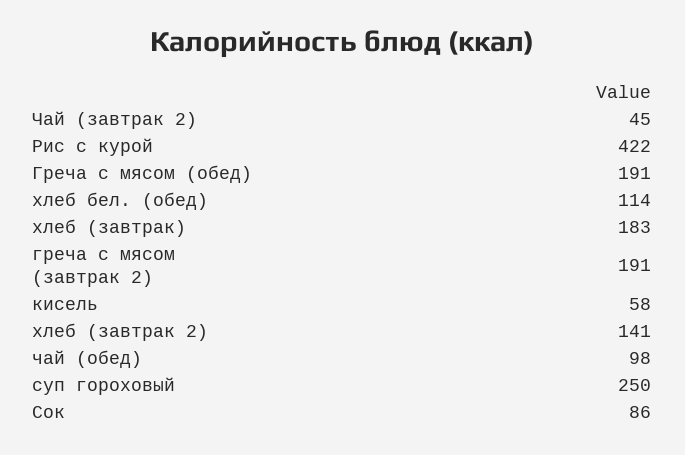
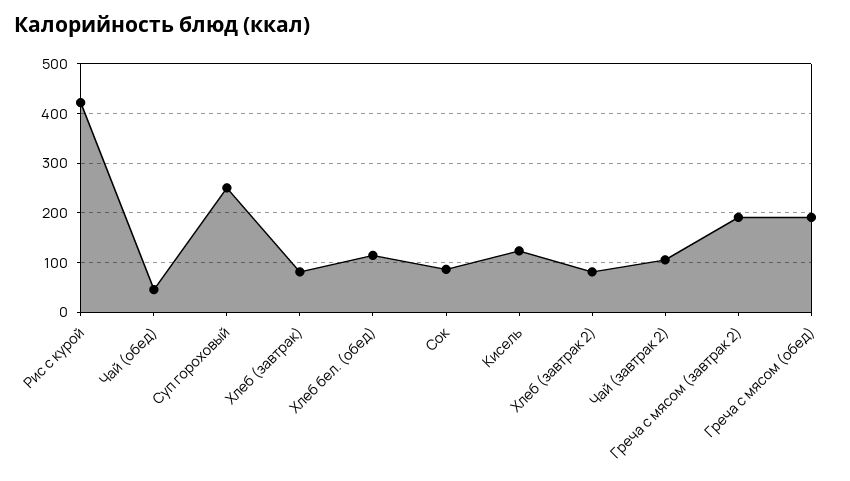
Чай (завтрак 2): 45 -> 100
хлеб (завтрак): 183 -> 80
кисель: 58 -> 120
хлеб (завтрак 2): 141 -> 80
чай (обед): 98 -> 40

